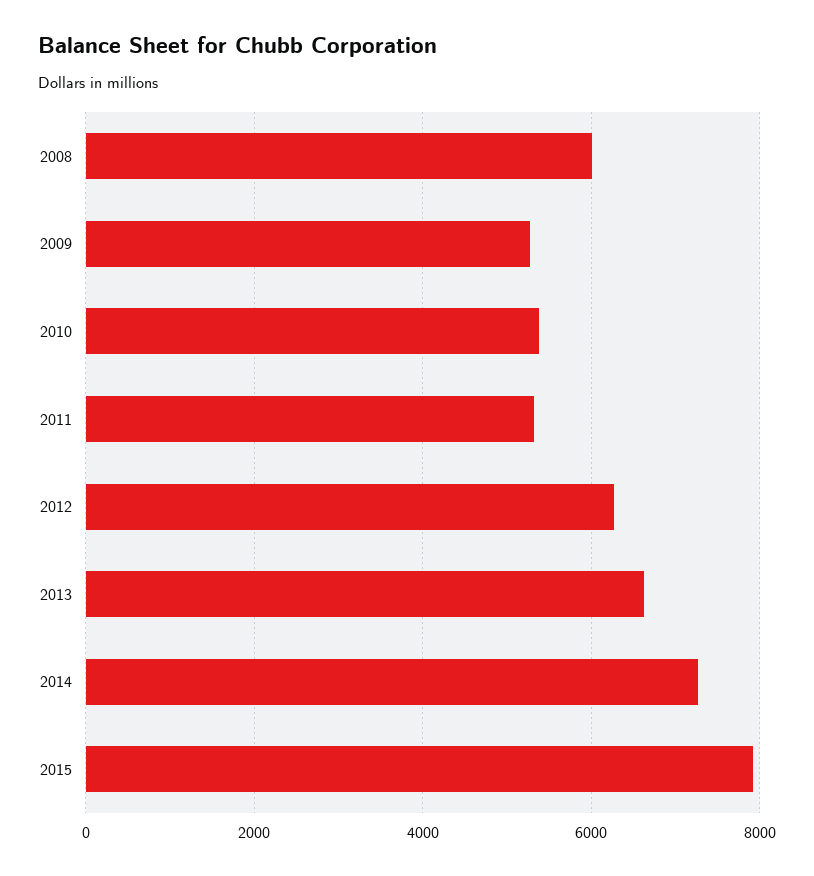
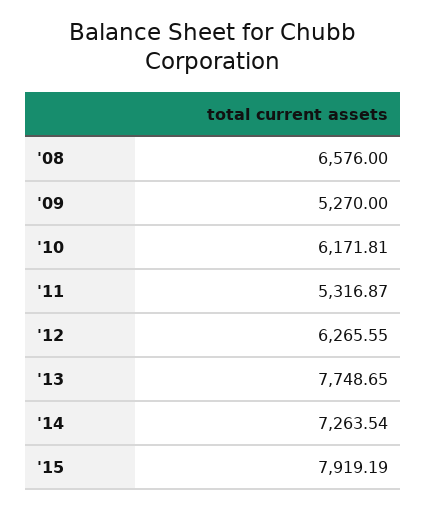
2008: 6000 -> 6576
2010: 5400 -> 6171.81
2013: 6600 -> 7748.65

